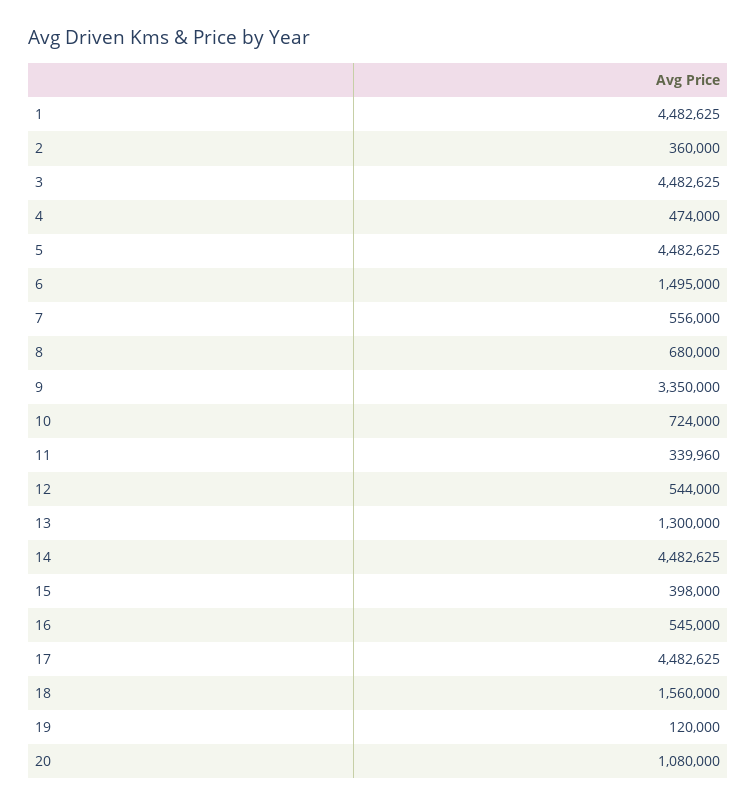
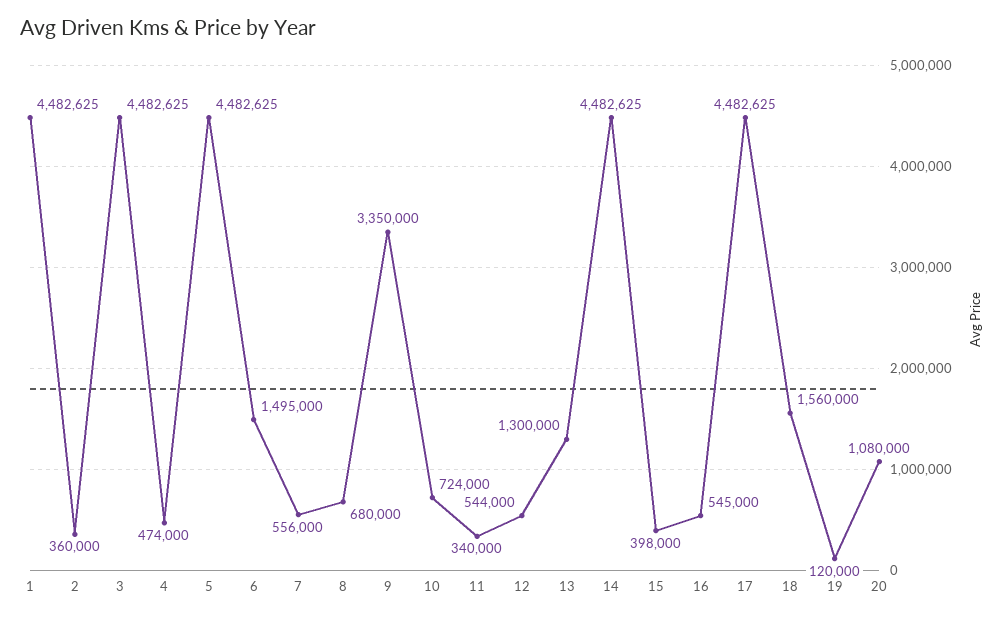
11: 339960 -> 340000

